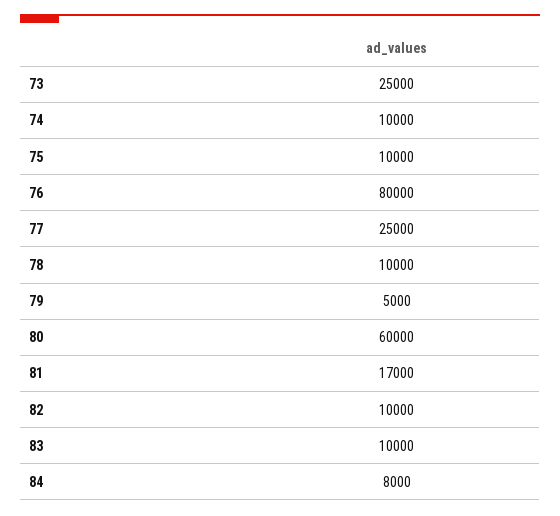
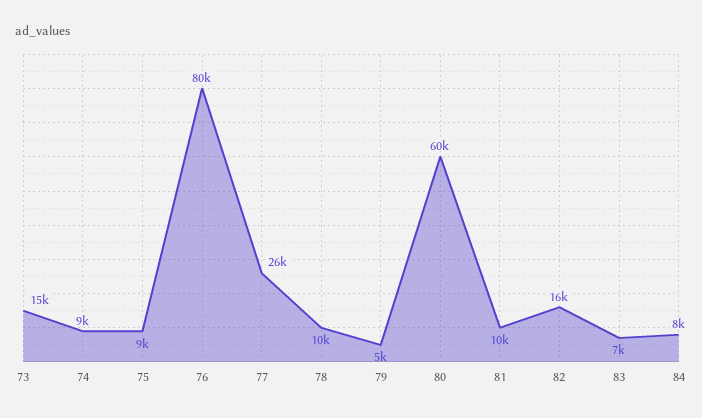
73: 25000 -> 15000
74: 10000 -> 9000
75: 10000 -> 9000
77: 25000 -> 26000
81: 17000 -> 10000
82: 10000 -> 16000
83: 10000 -> 7000

